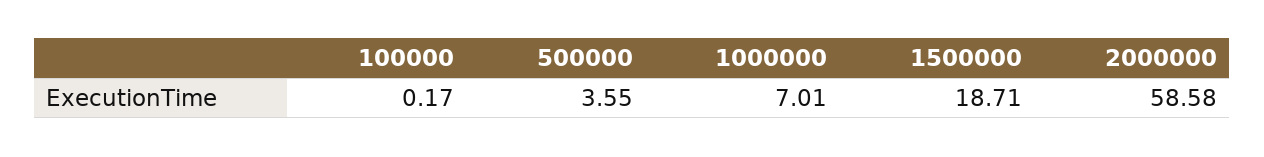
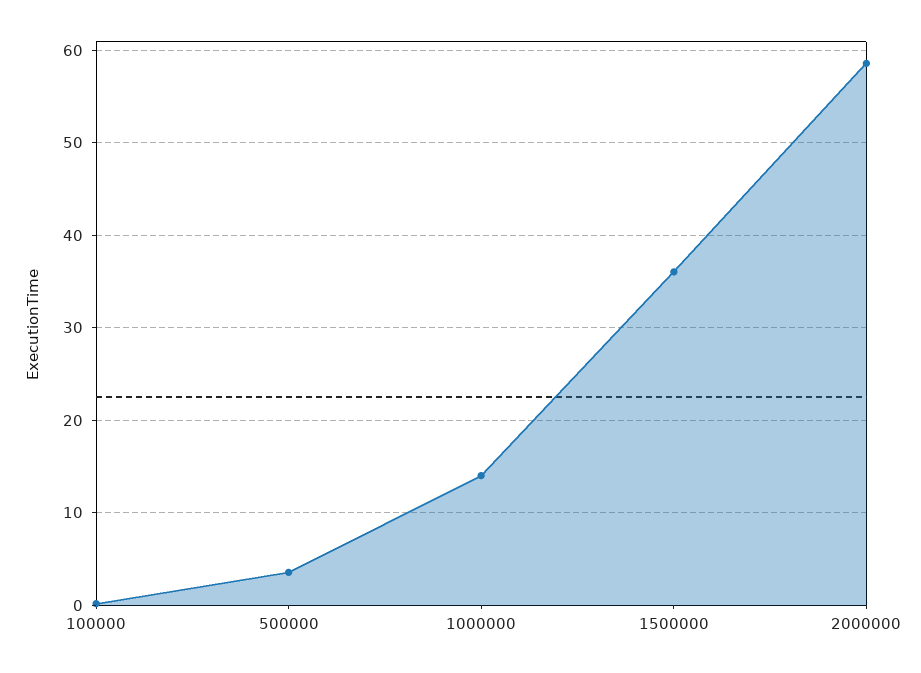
1000000: 7.01 -> 14
1500000: 18.71 -> 36

